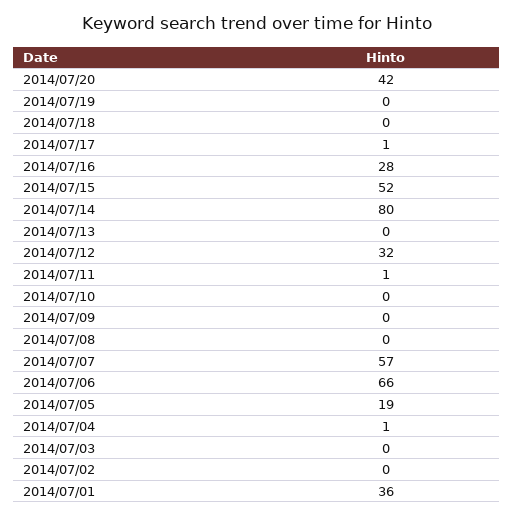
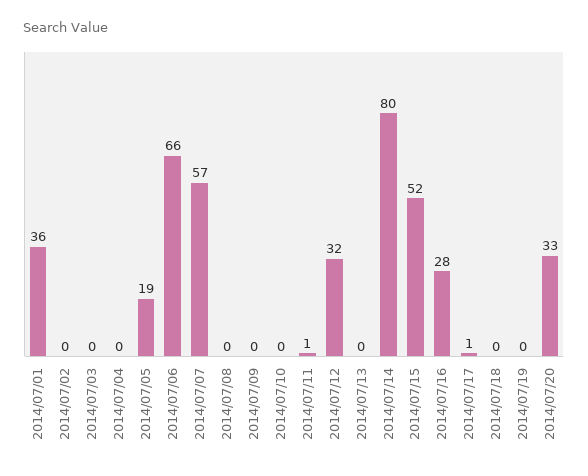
2014/07/20: 42 -> 33
2014/07/04: 1 -> 0

